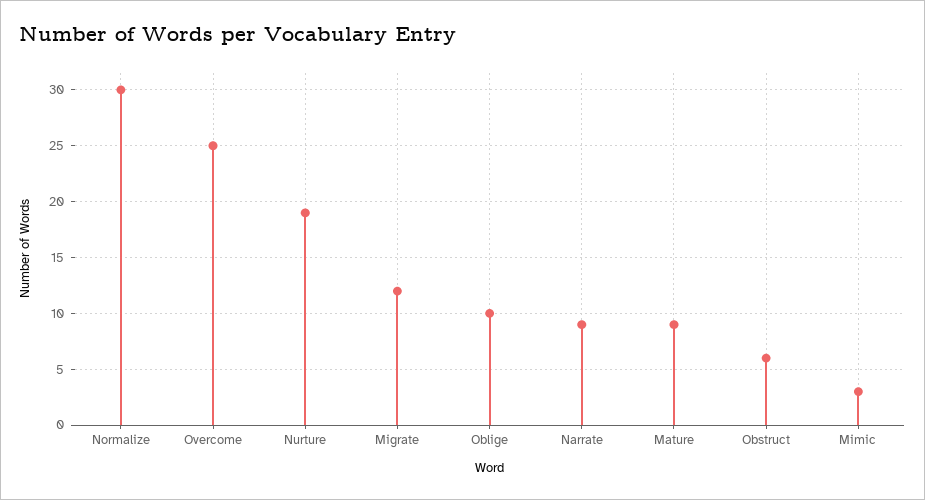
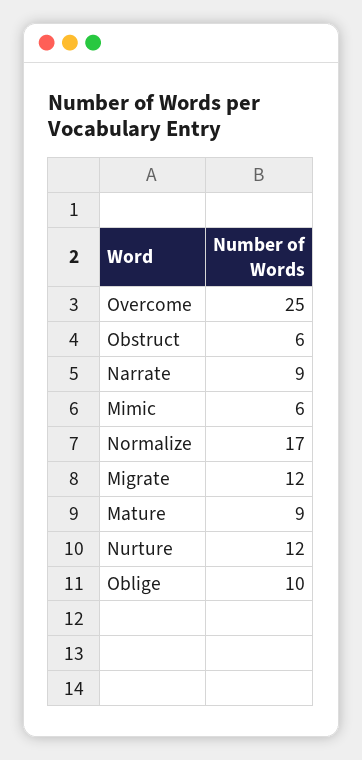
Normalize: 30 -> 17
Nurture: 19 -> 12
Mimic: 3 -> 6

